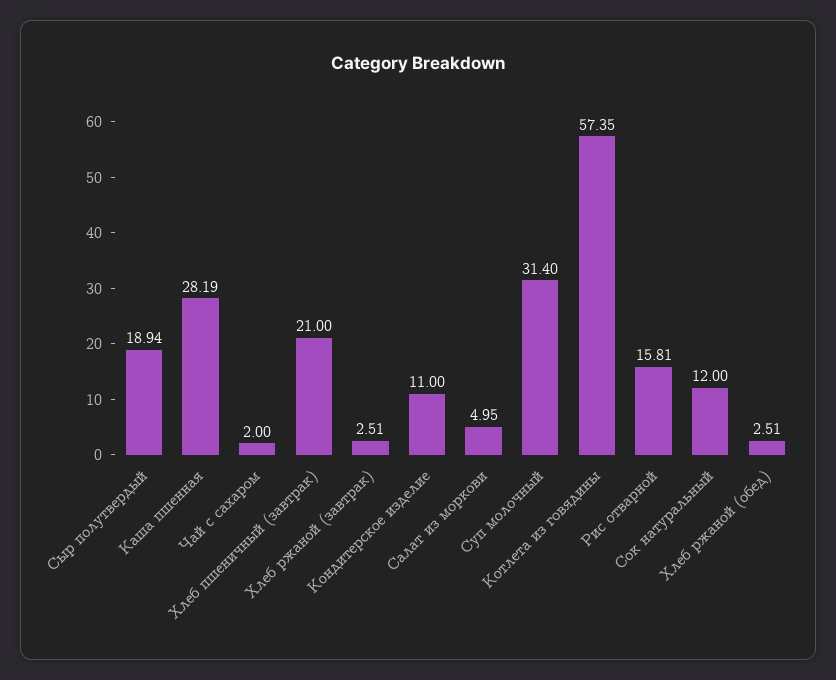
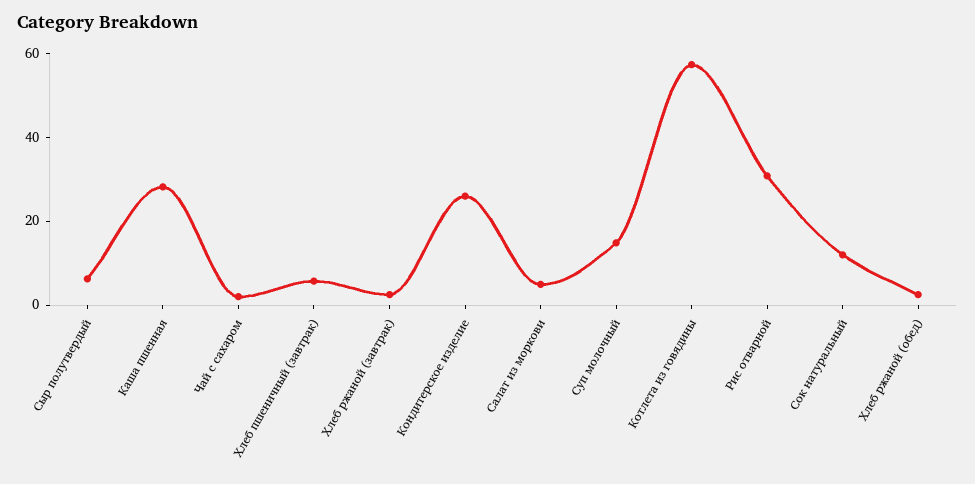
Сыр полутвердый: 18.94 -> 5
Хлеб пшеничный (завтрак): 21 -> 5
Кондитерское изделие: 11 -> 25
Суп молочный: 31.4 -> 15
Рис отварной: 15.81 -> 30

